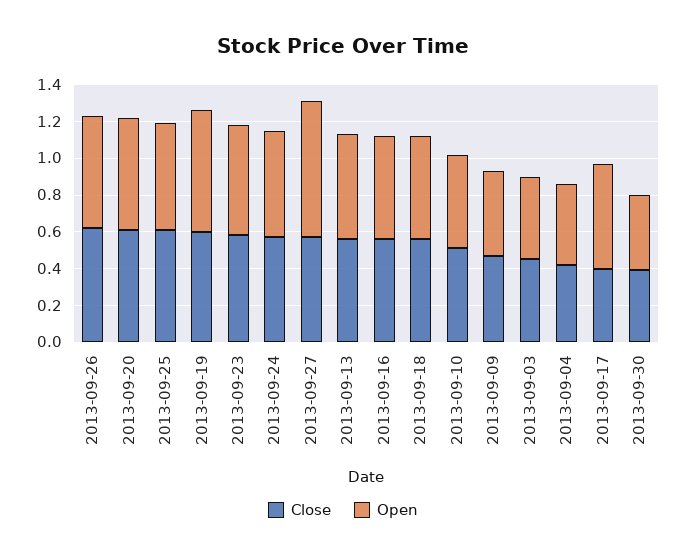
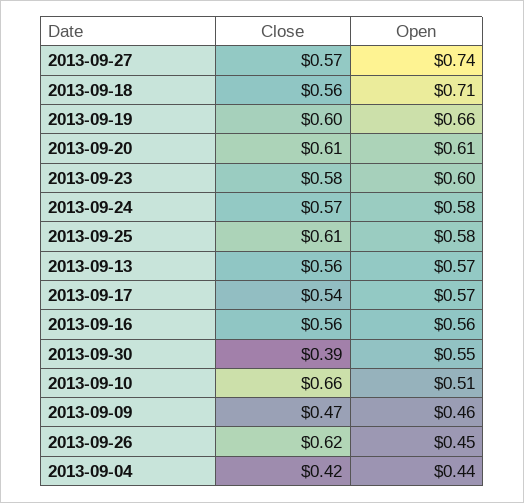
Open, 2013-09-26: 0.6 -> 0.45
Open, 2013-09-18: 0.55 -> 0.71
Close, 2013-09-10: 0.5 -> 0.66
Close, 2013-09-03: 0.45 -> none
Open, 2013-09-03: 0.45 -> none
Close, 2013-09-17: 0.4 -> 0.54
Open, 2013-09-30: 0.4 -> 0.55

